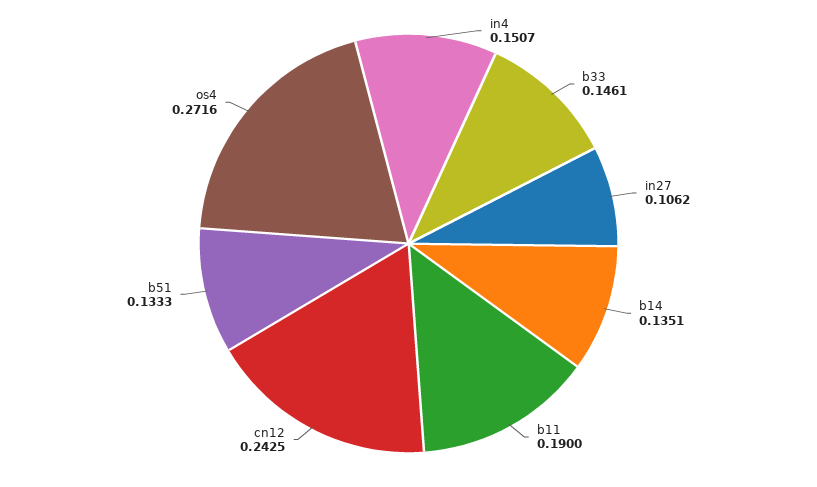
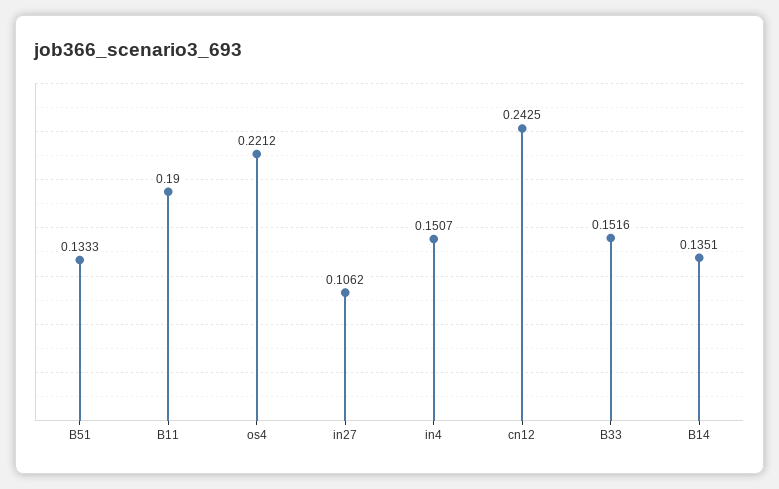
b33: 0.1461 -> 0.1516
os4: 0.2716 -> 0.2212

